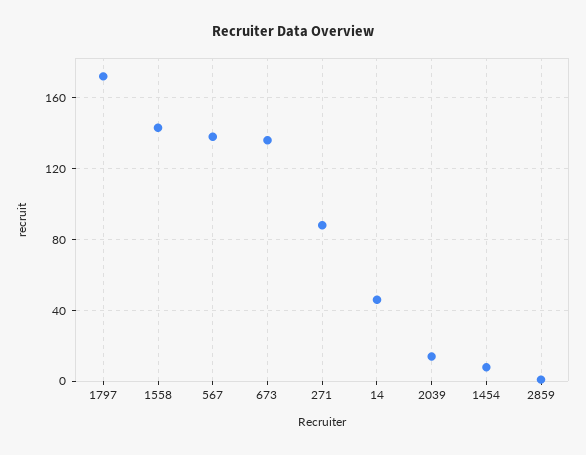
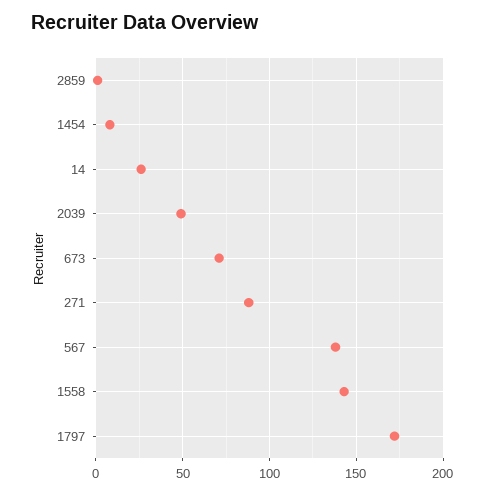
673: 135 -> 70
14: 45 -> 25
2039: 15 -> 50

